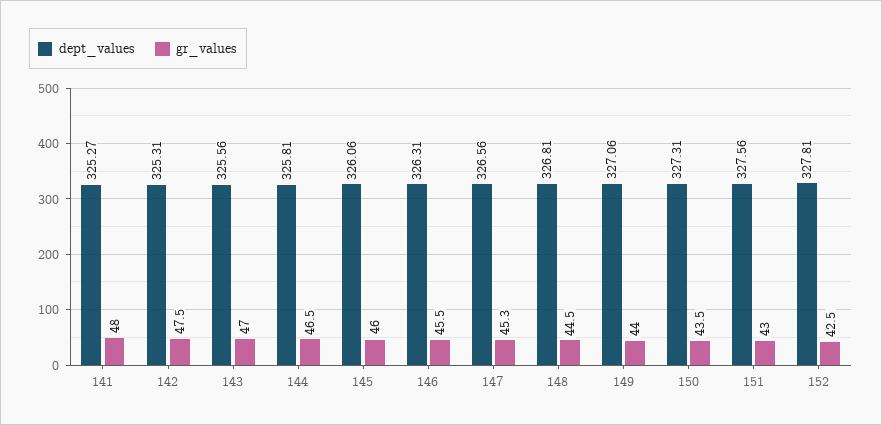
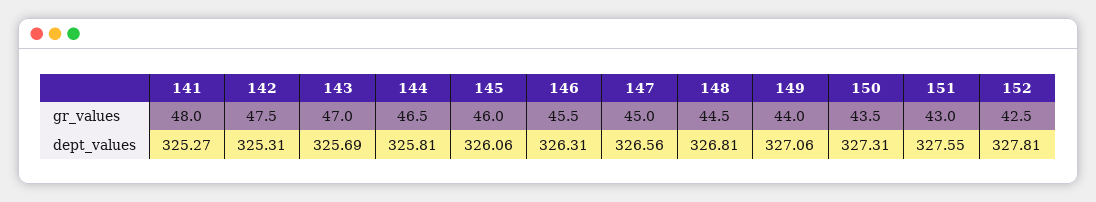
dept_values, 143: 325.56 -> 325.69
gr_values, 147: 45.3 -> 45
dept_values, 151: 327.56 -> 327.55

